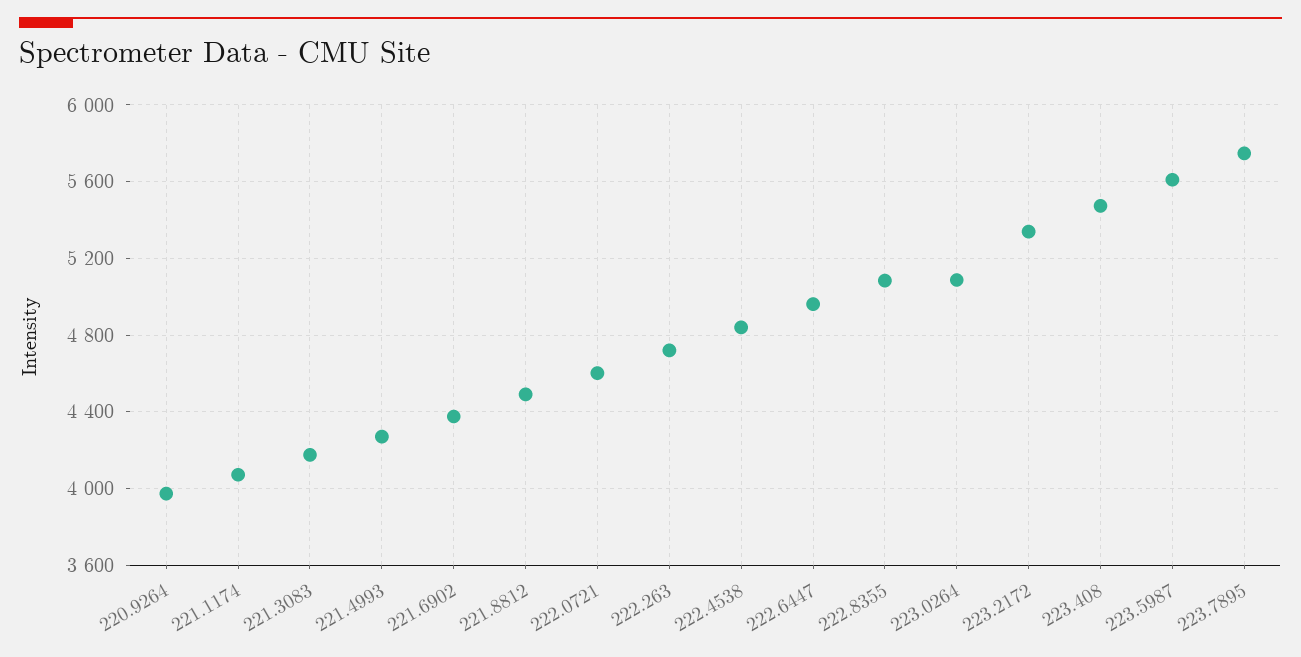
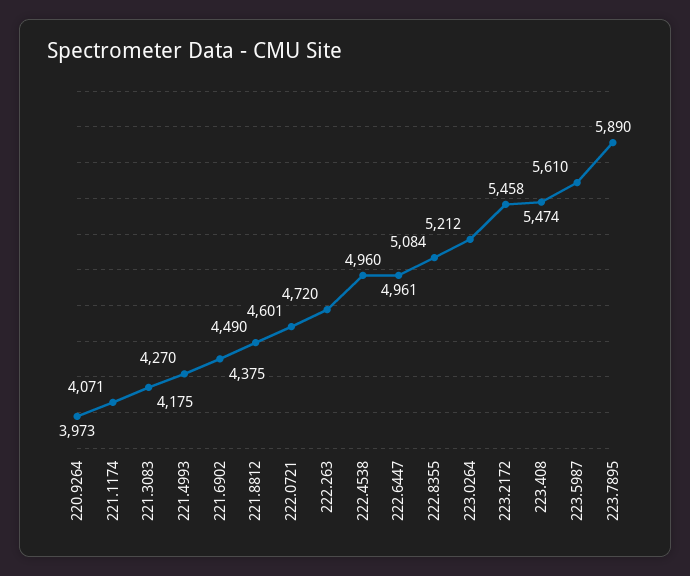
222.4538: 4850 -> 4960
223.0264: 5100 -> 5212
223.2172: 5350 -> 5458
223.7895: 5750 -> 5890

